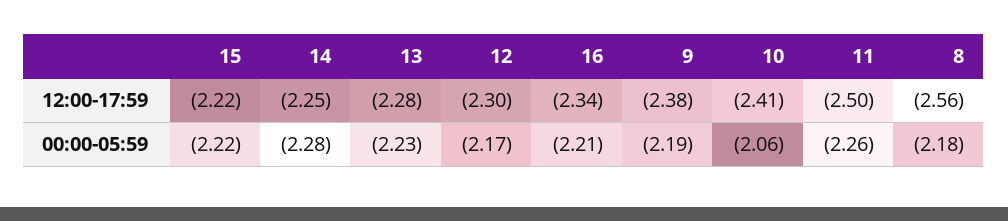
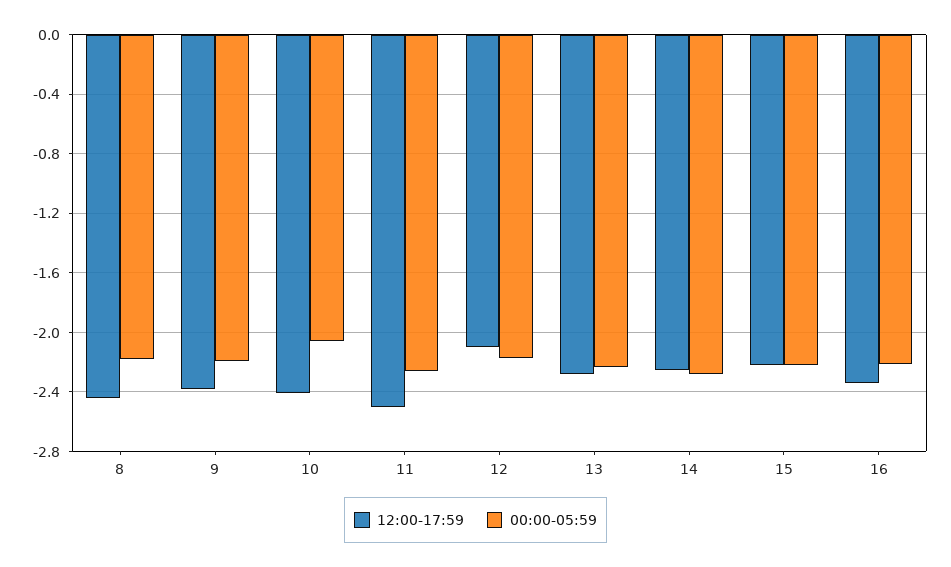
12:00-17:59, 12: -2.3 -> -2.1
12:00-17:59, 8: -2.56 -> -2.45

